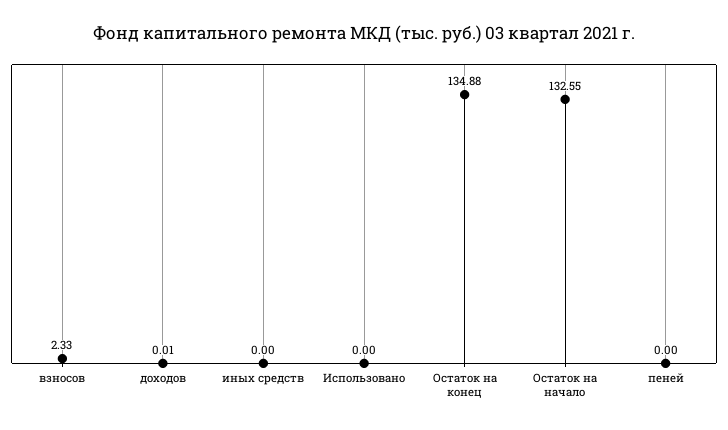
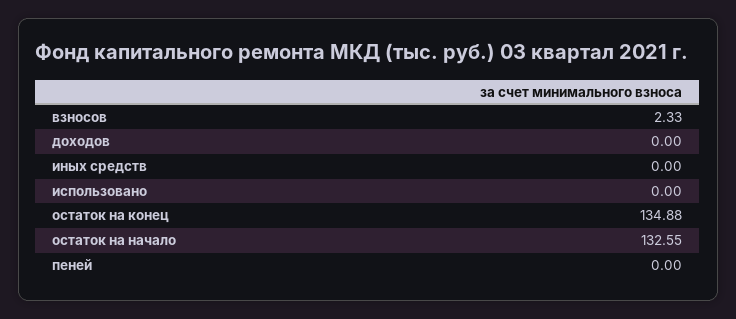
доходов: 0.01 -> 0

